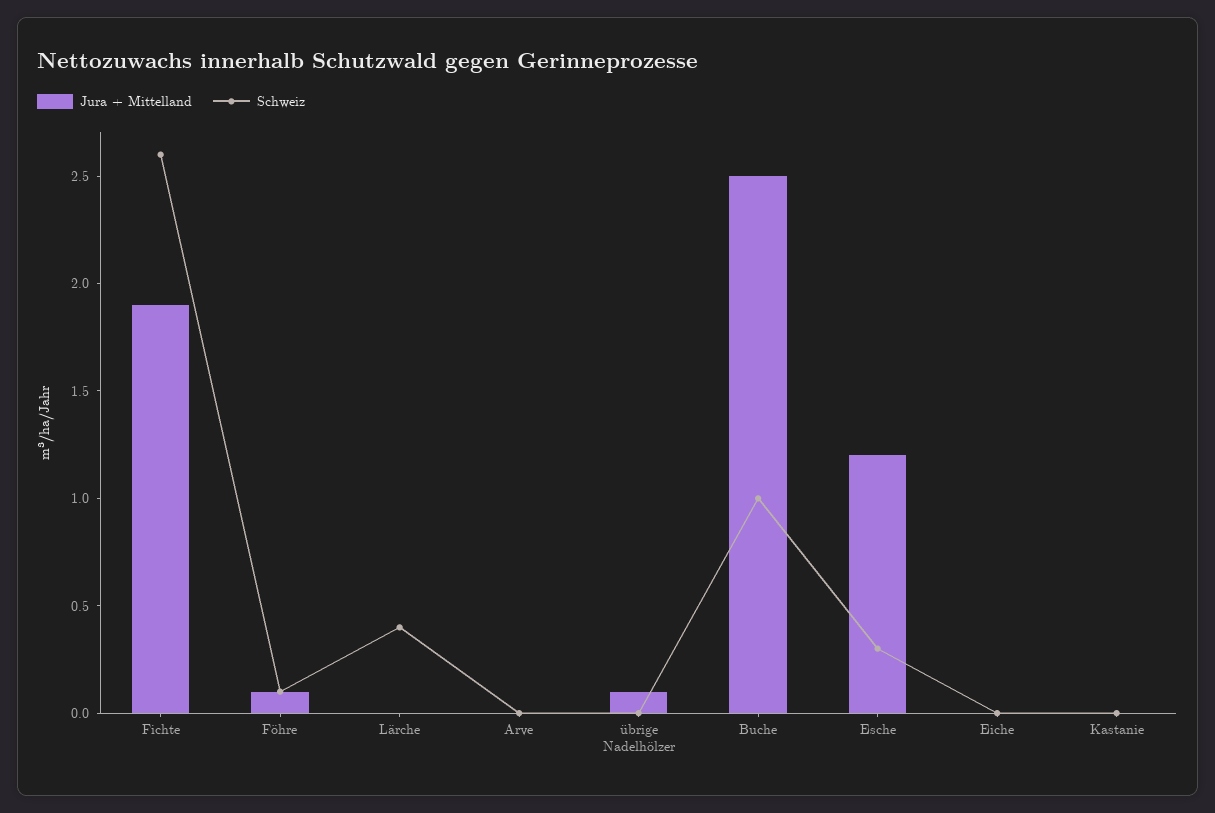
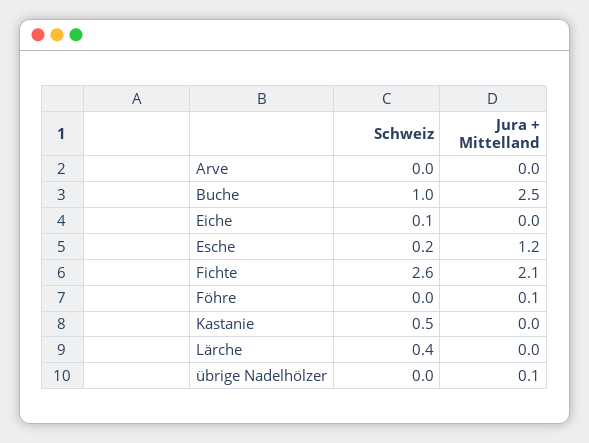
Jura + Mittelland, Fichte: 1.9 -> 2.1
Schweiz, Föhre: 0.1 -> 0
Schweiz, Esche: 0.3 -> 0.2
Schweiz, Eiche: 0 -> 0.1
Schweiz, Kastanie: 0 -> 0.5

